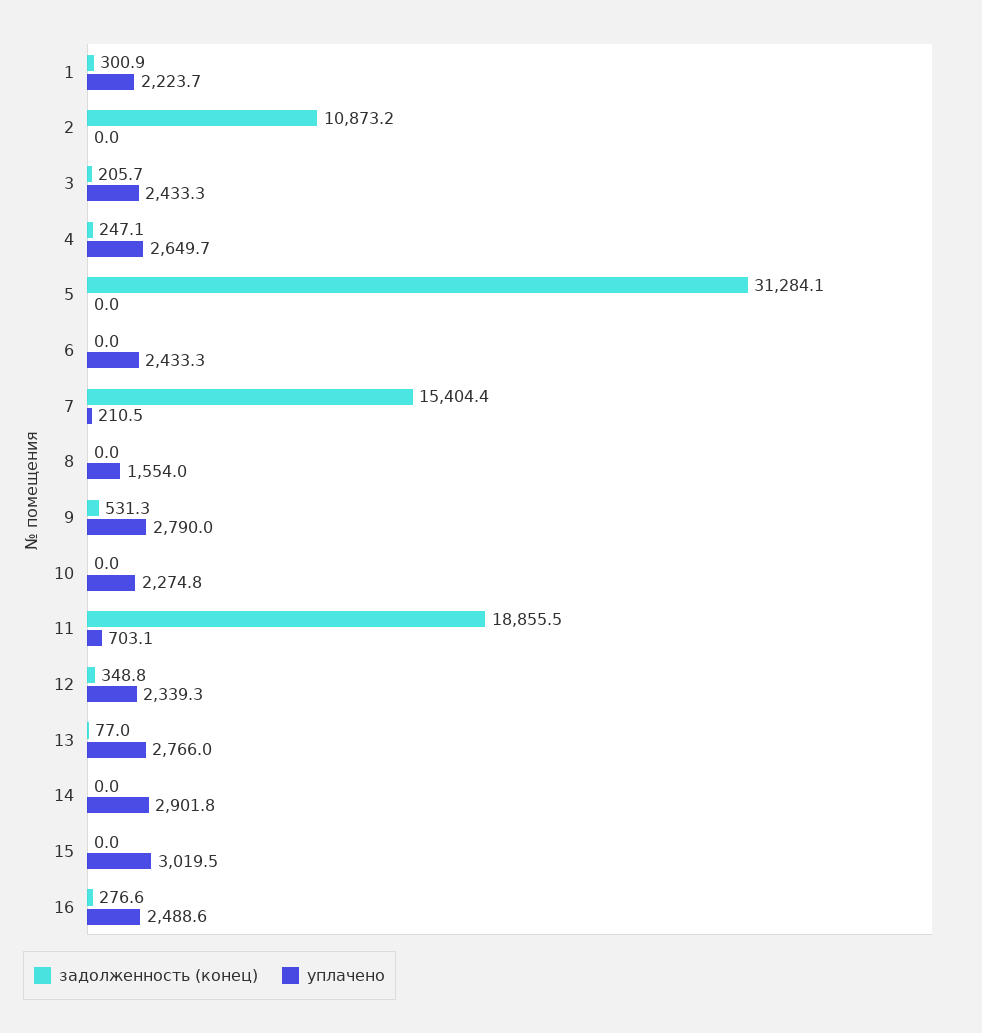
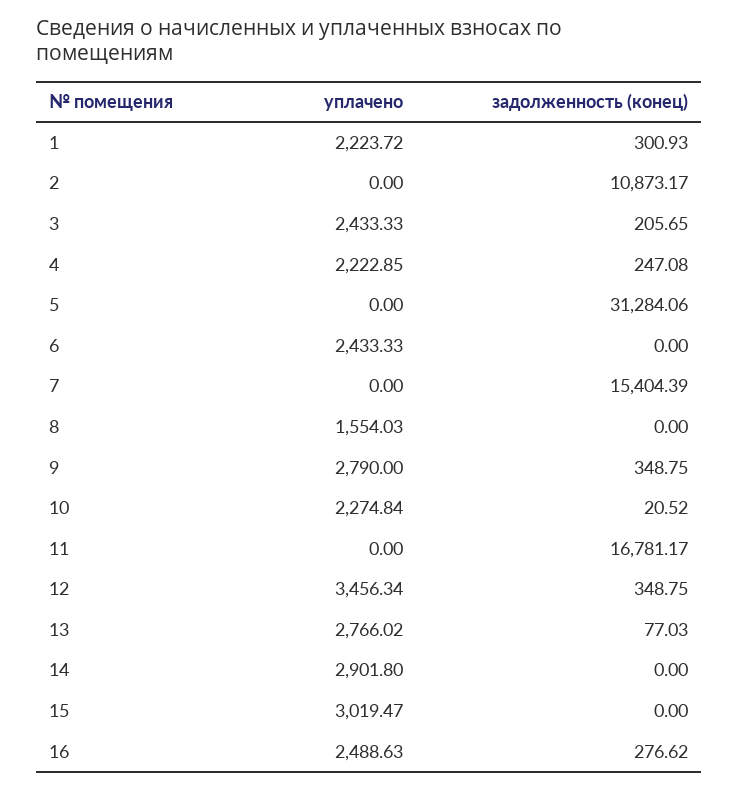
уплачено, 4: 2649.7 -> 2222.85
уплачено, 7: 210.5 -> 0
задолженность (конец), 9: 531.3 -> 348.75
задолженность (конец), 10: 0 -> 20.52
задолженность (конец), 11: 18855.5 -> 16781.17
уплачено, 11: 703.1 -> 0
уплачено, 12: 2339.3 -> 3456.34

